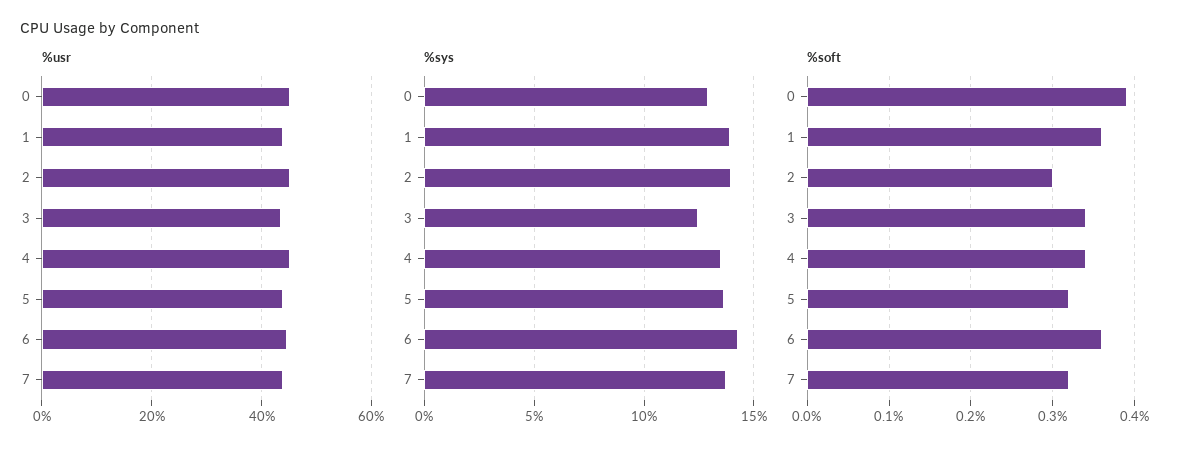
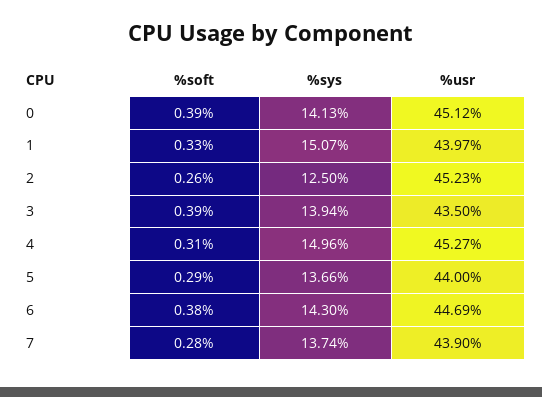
%sys, 0: 13 -> 14.13
%sys, 1: 14 -> 15.07
%sys, 2: 14 -> 12.5
%sys, 3: 12.5 -> 13.94
%sys, 4: 13.5 -> 14.96
%soft, 1: 0.36 -> 0.33
%soft, 2: 0.3 -> 0.26
%soft, 3: 0.34 -> 0.39
%soft, 4: 0.34 -> 0.31
%soft, 5: 0.32 -> 0.29
%soft, 6: 0.36 -> 0.38
%soft, 7: 0.32 -> 0.28

